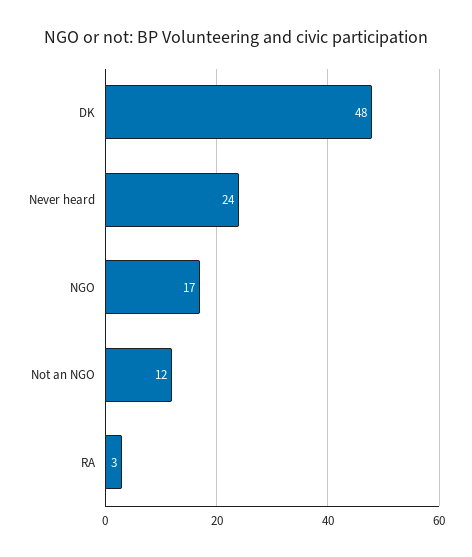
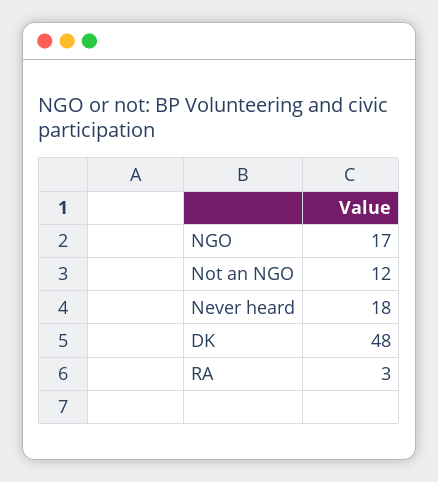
Never heard: 24 -> 18

